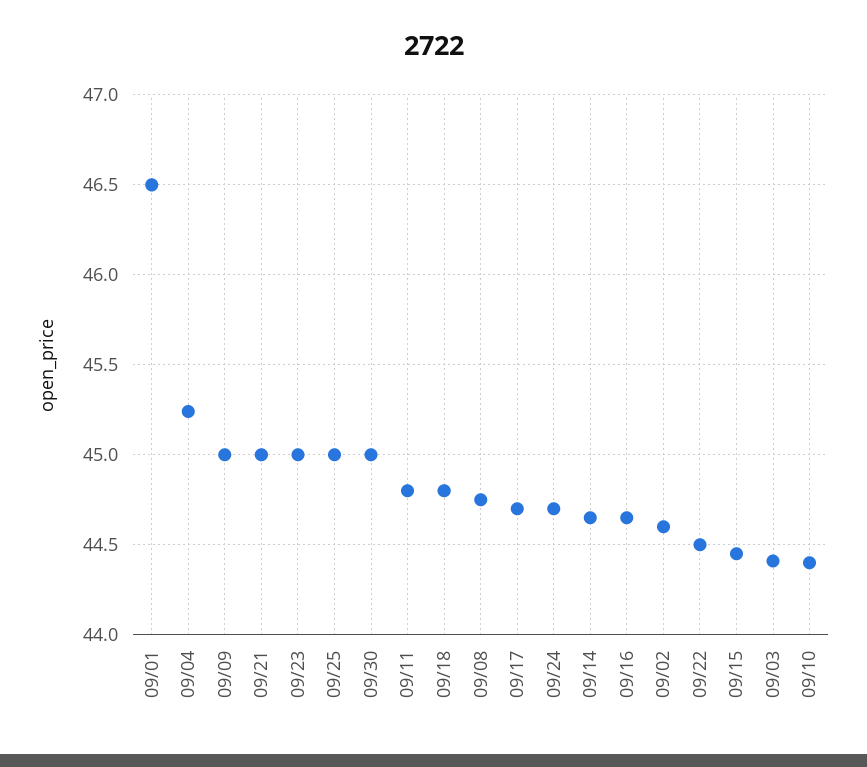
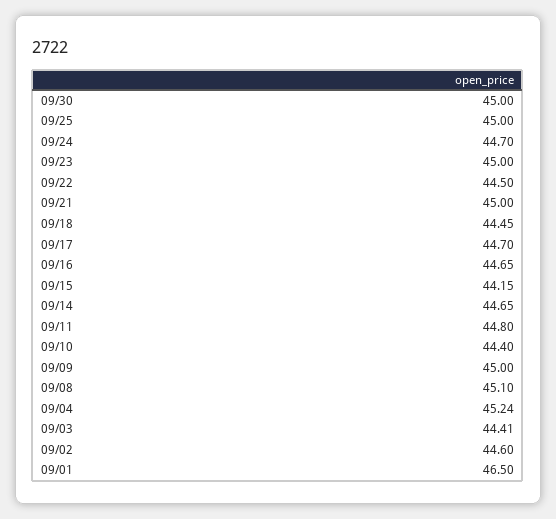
09/18: 44.8 -> 44.45
09/08: 44.75 -> 45.1
09/15: 44.45 -> 44.15

